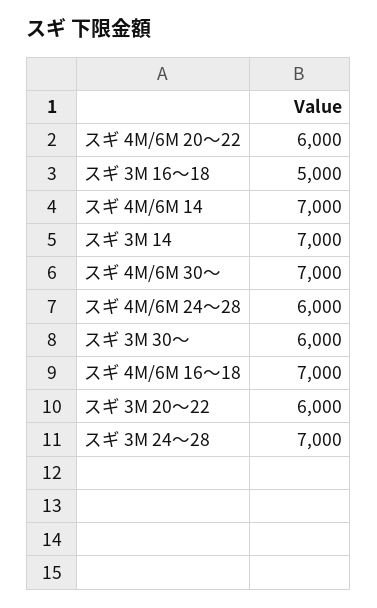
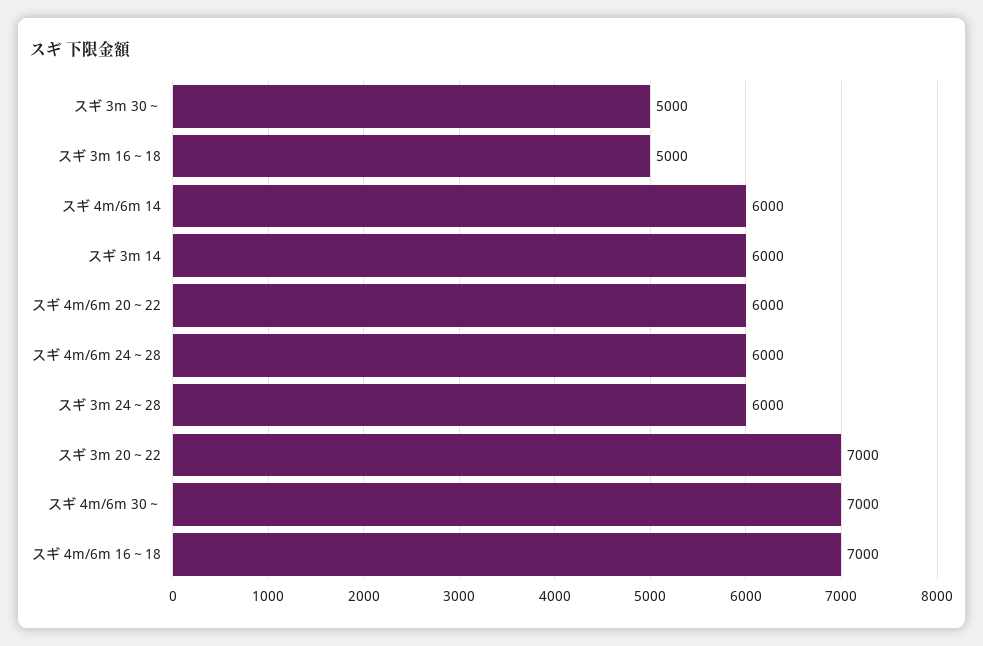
スギ 4M/6M 14: 7000 -> 6000
スギ 3M 14: 7000 -> 6000
スギ 3M 30～: 6000 -> 5000
スギ 3M 20～22: 6000 -> 7000
スギ 3M 24～28: 7000 -> 6000

